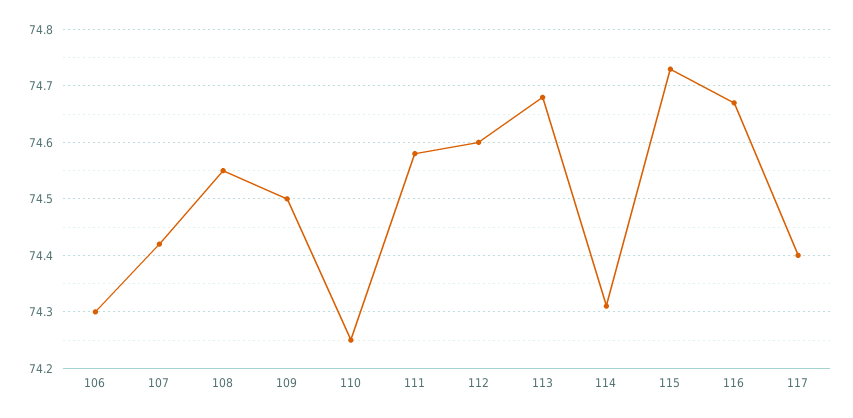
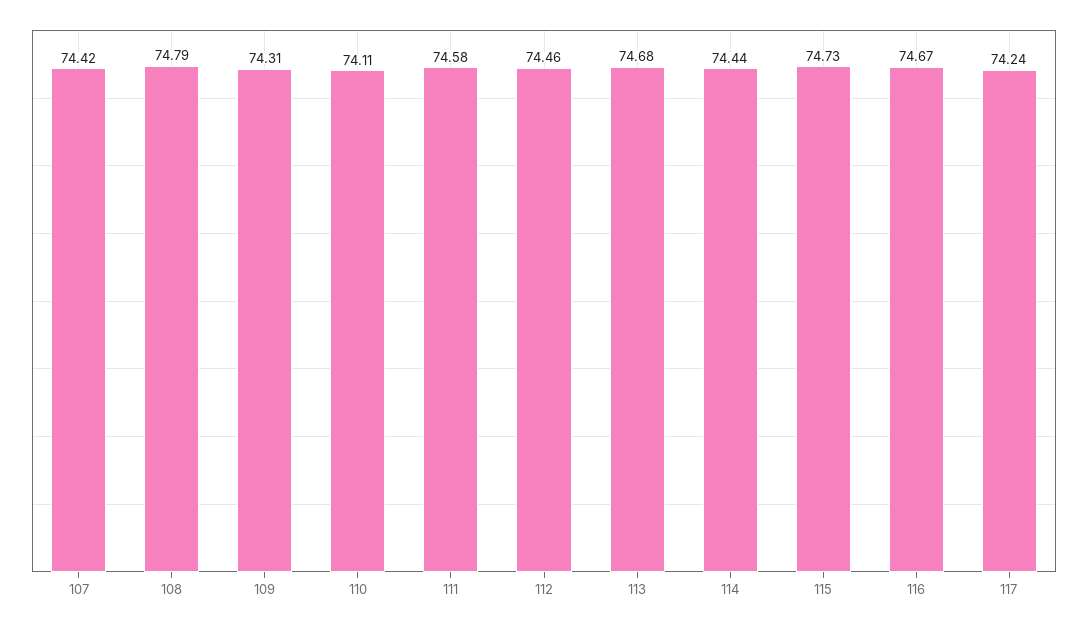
106: 74.3 -> none
108: 74.55 -> 74.79
109: 74.5 -> 74.31
110: 74.25 -> 74.11
112: 74.6 -> 74.46
114: 74.3 -> 74.44
117: 74.4 -> 74.24

